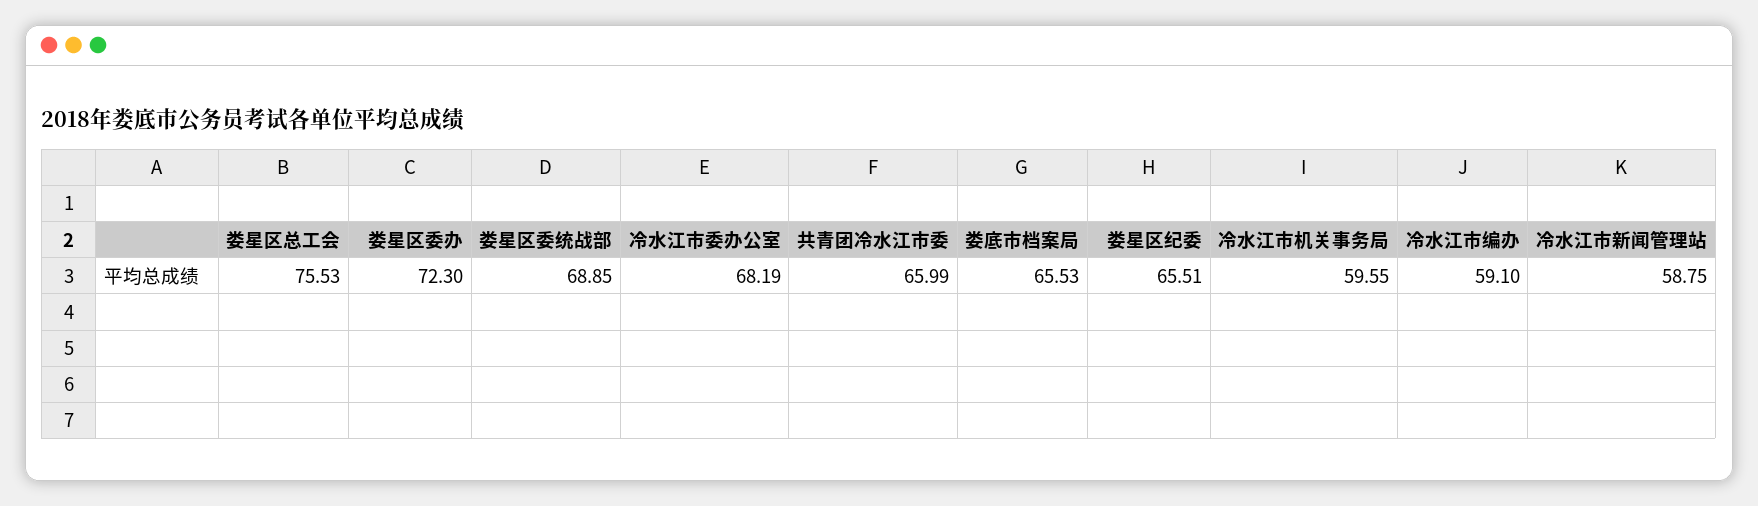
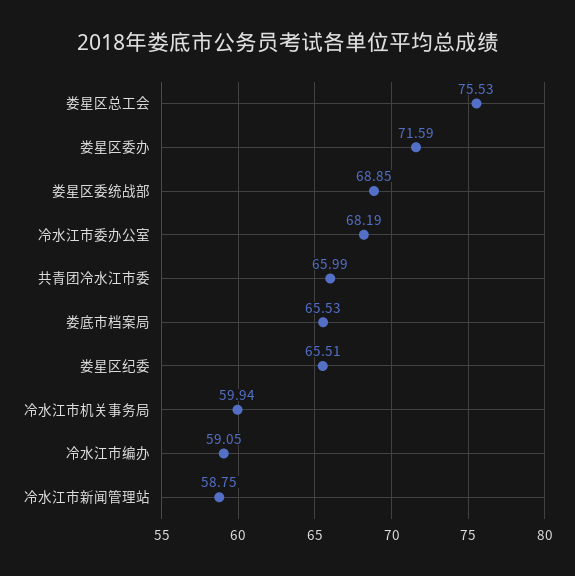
娄星区委办: 72.3 -> 71.59
冷水江市机关事务局: 59.55 -> 59.94
冷水江市编办: 59.1 -> 59.05

